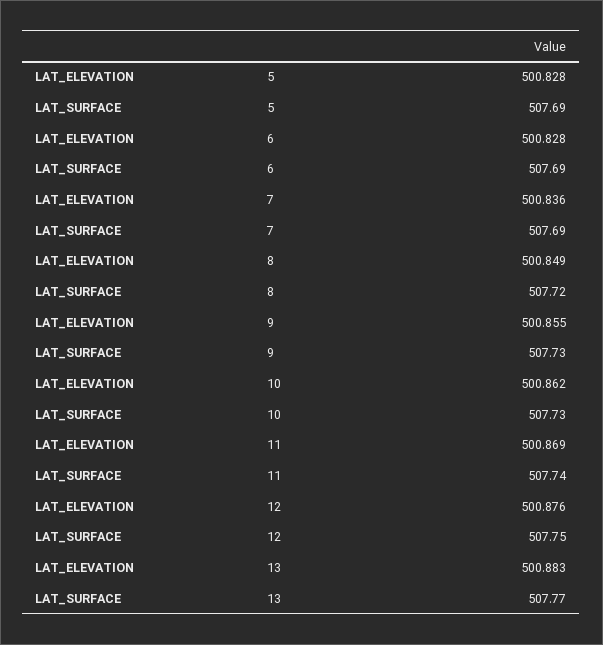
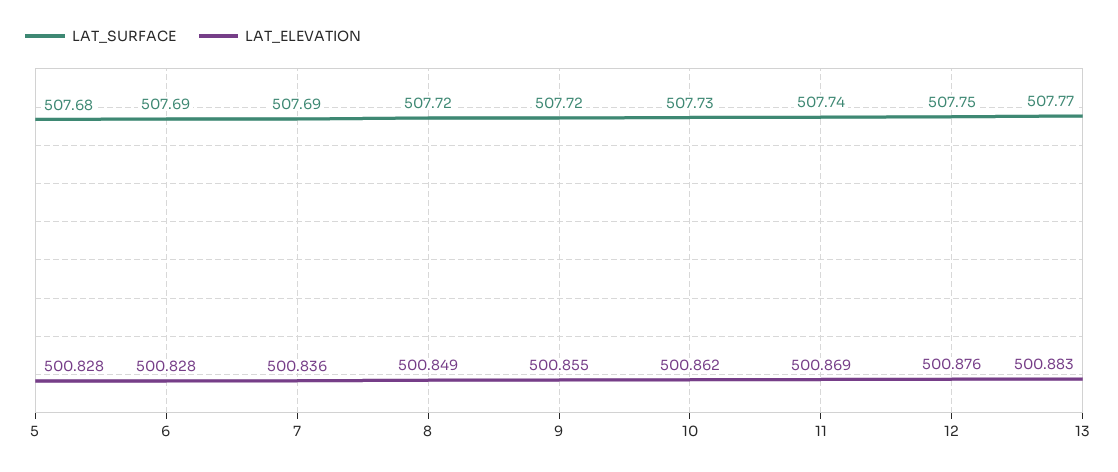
LAT_SURFACE, 5: 507.69 -> 507.68
LAT_SURFACE, 9: 507.73 -> 507.72

